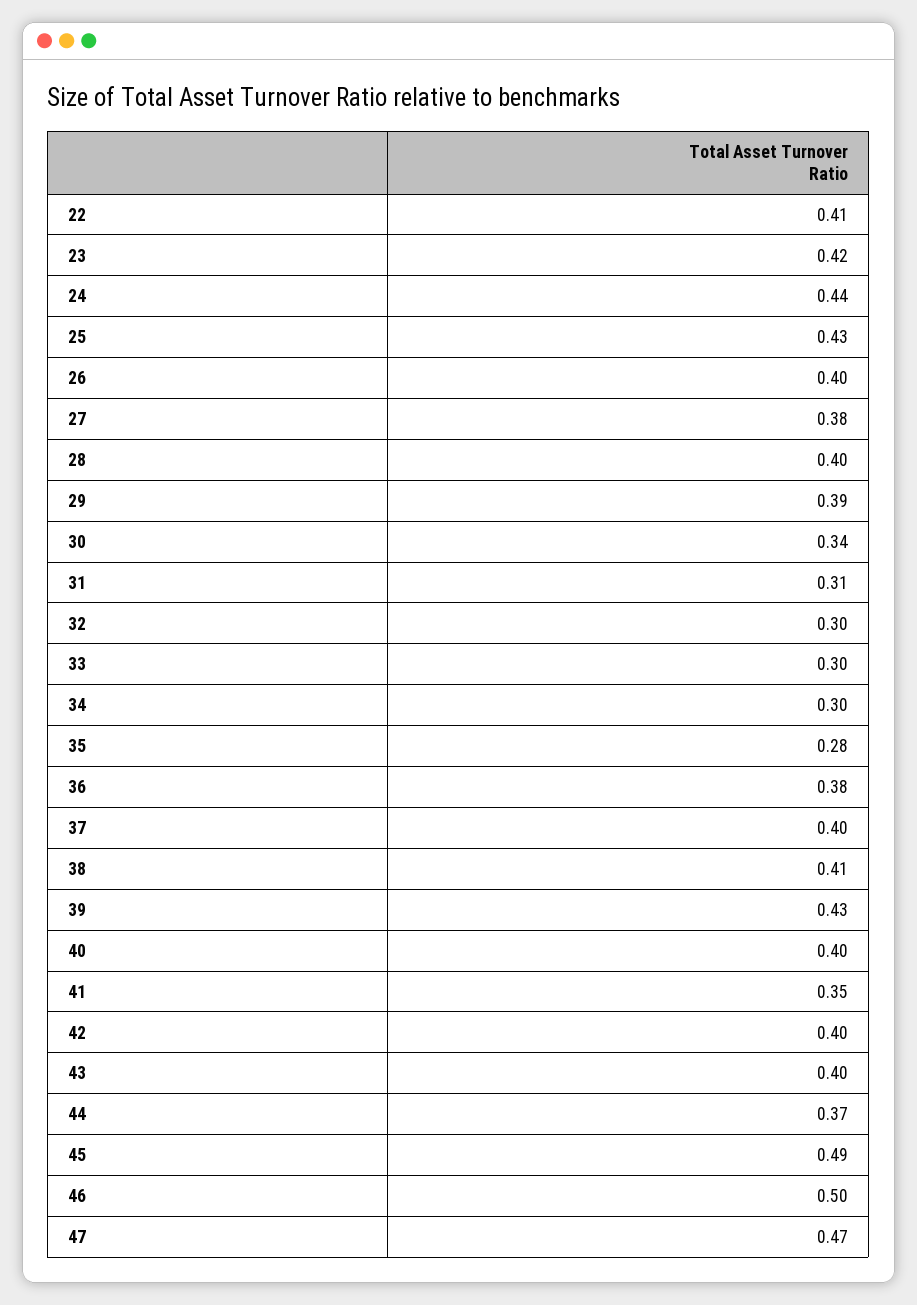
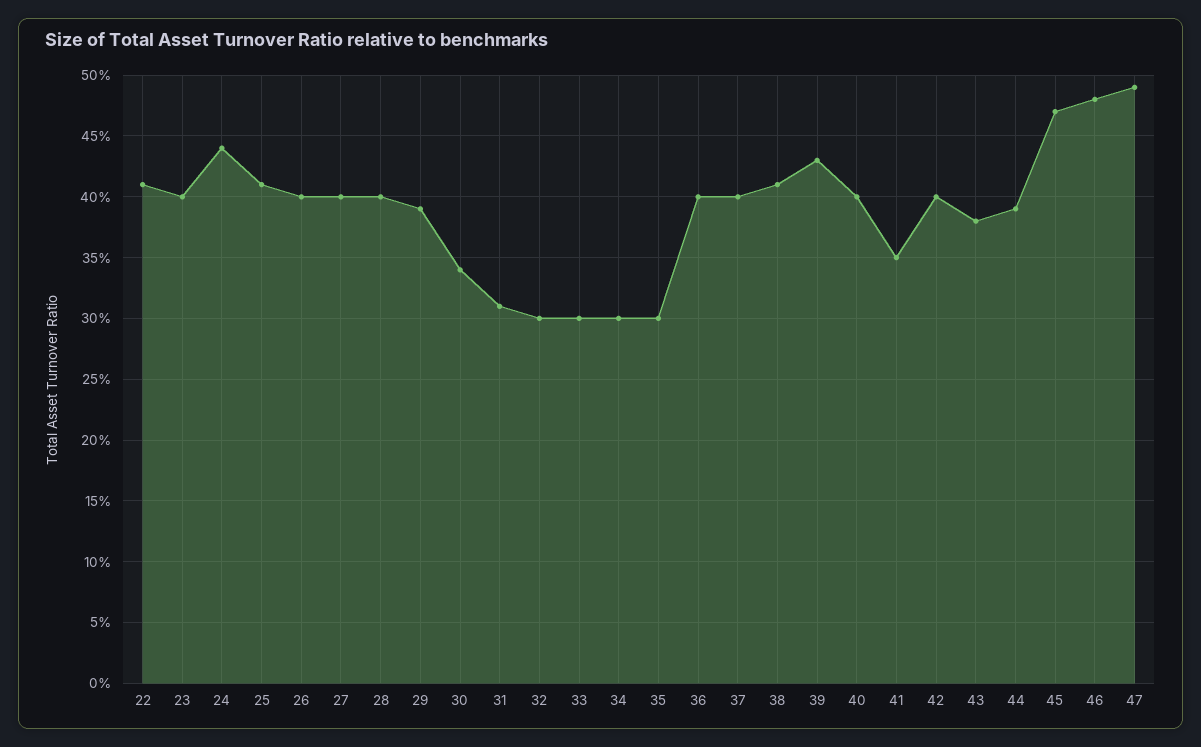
23: 0.42 -> 0.4
25: 0.43 -> 0.41
27: 0.38 -> 0.4
35: 0.28 -> 0.3
36: 0.38 -> 0.4
43: 0.4 -> 0.38
44: 0.37 -> 0.39
45: 0.49 -> 0.47
46: 0.5 -> 0.48
47: 0.47 -> 0.49

